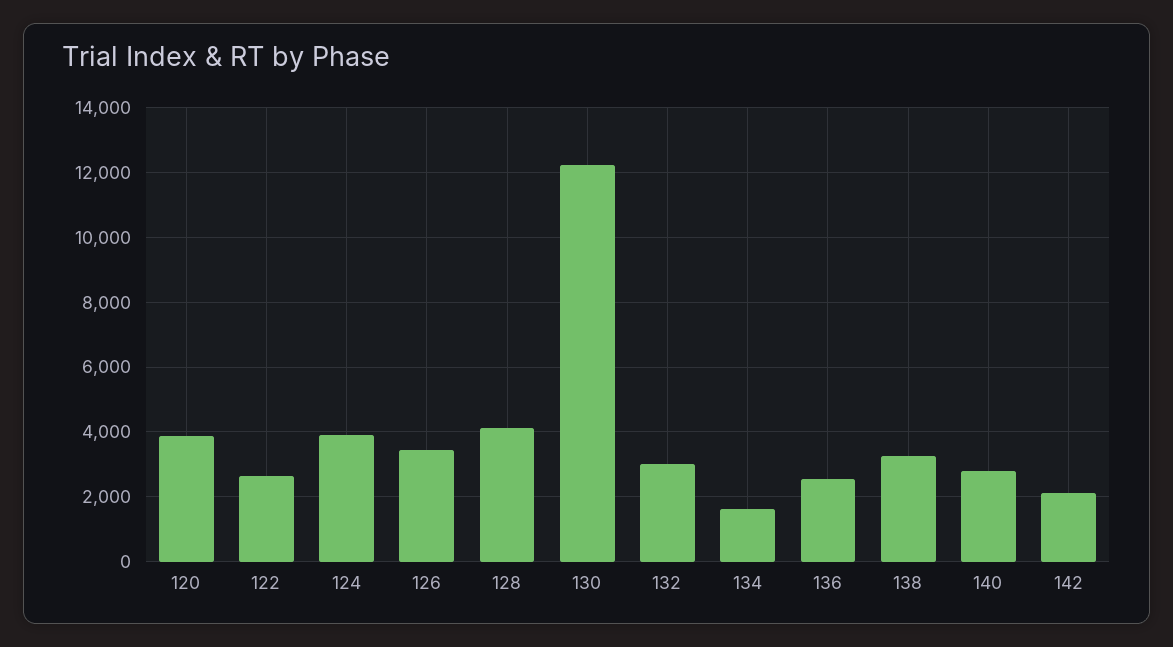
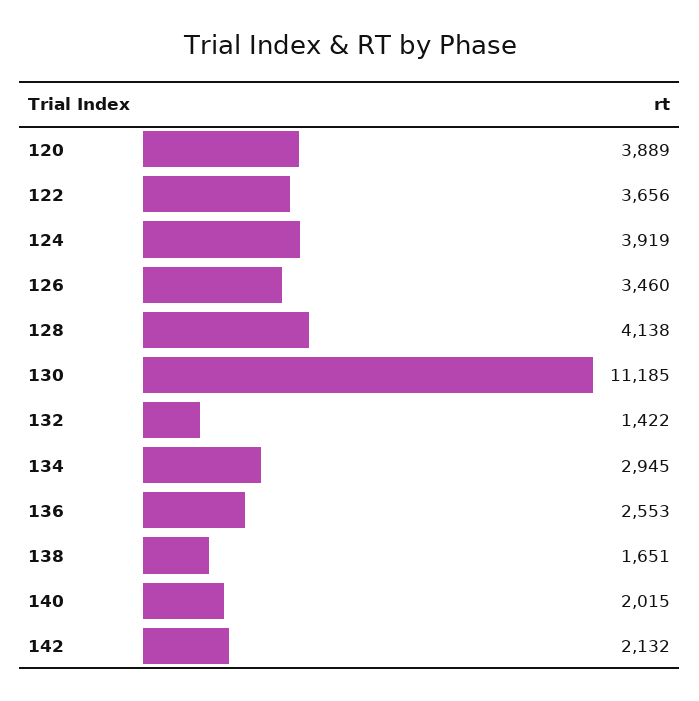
122: 2600 -> 3656
130: 12200 -> 11185
132: 3000 -> 1422
134: 1600 -> 2945
138: 3200 -> 1651
140: 2800 -> 2015

